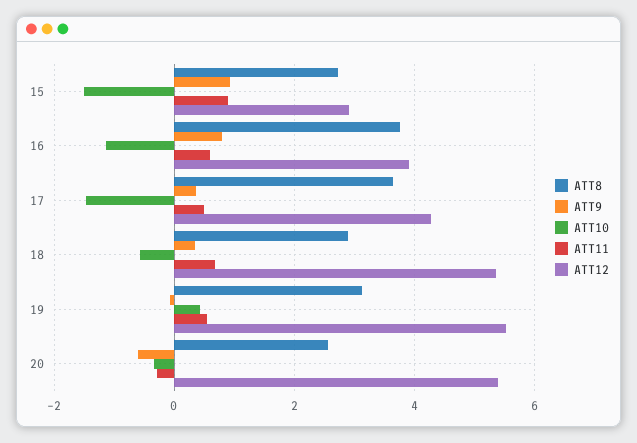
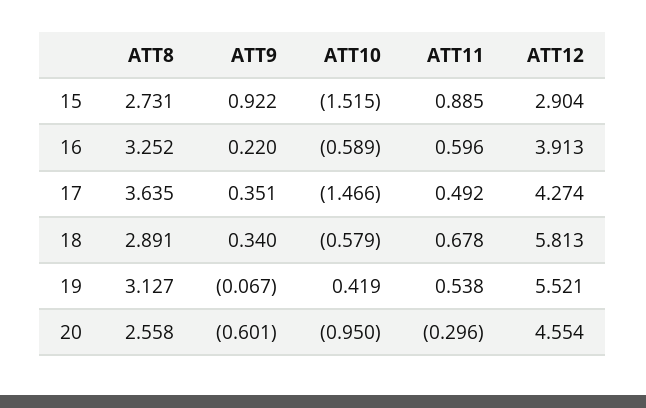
ATT8, 16: 3.8 -> 3.252
ATT9, 16: 0.8 -> 0.22
ATT10, 16: -1.2 -> -0.589
ATT12, 18: 5.4 -> 5.813
ATT10, 20: -0.4 -> -0.95
ATT12, 20: 5.4 -> 4.554

